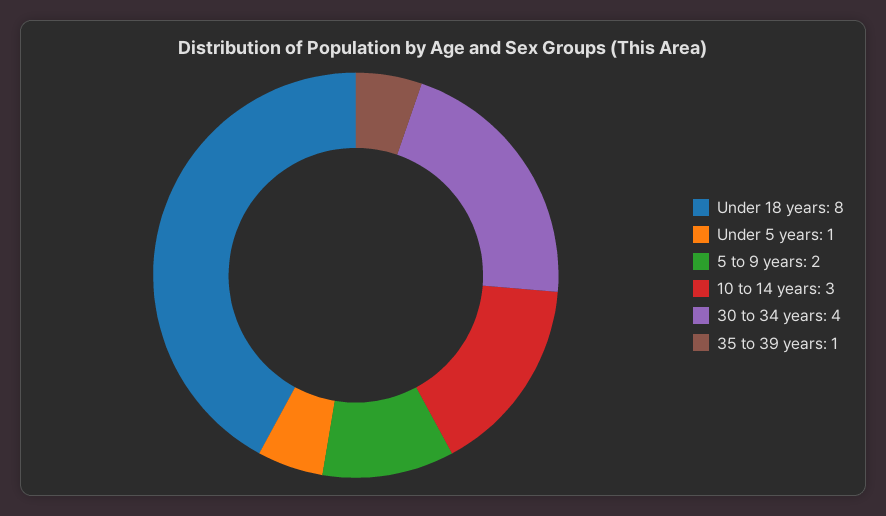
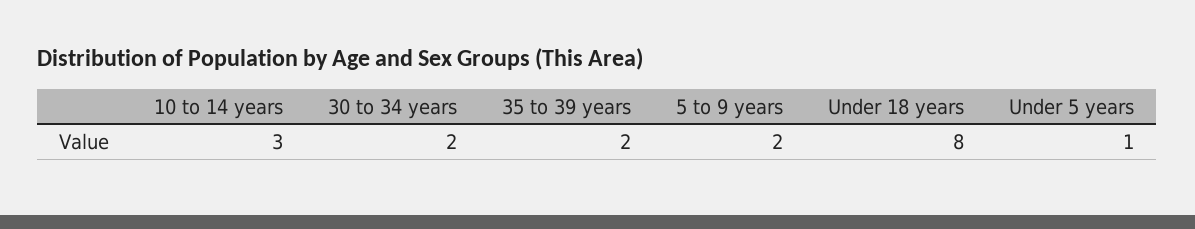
30 to 34 years: 4 -> 2
35 to 39 years: 1 -> 2

